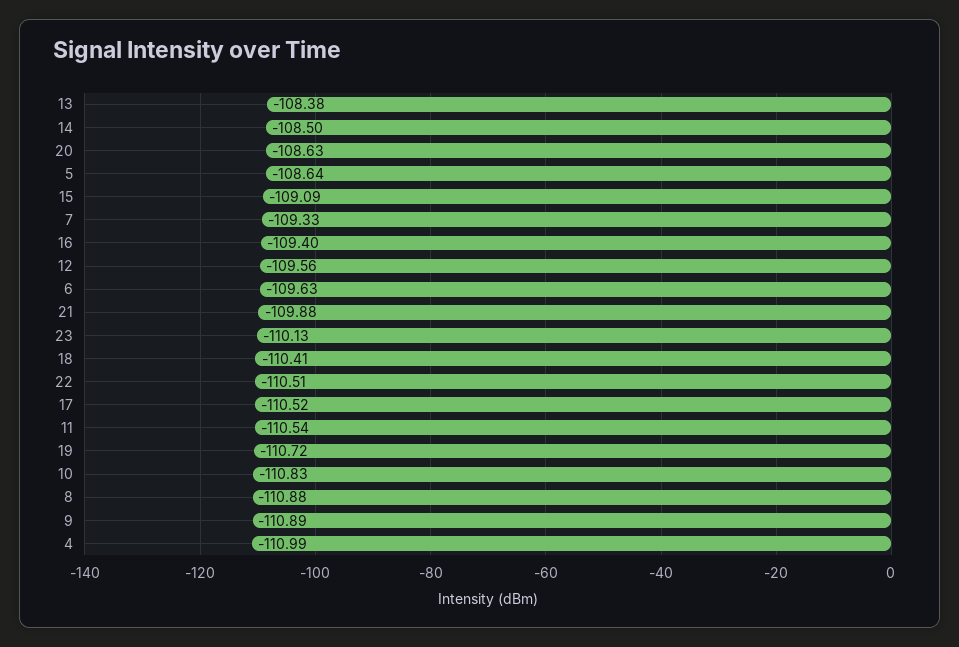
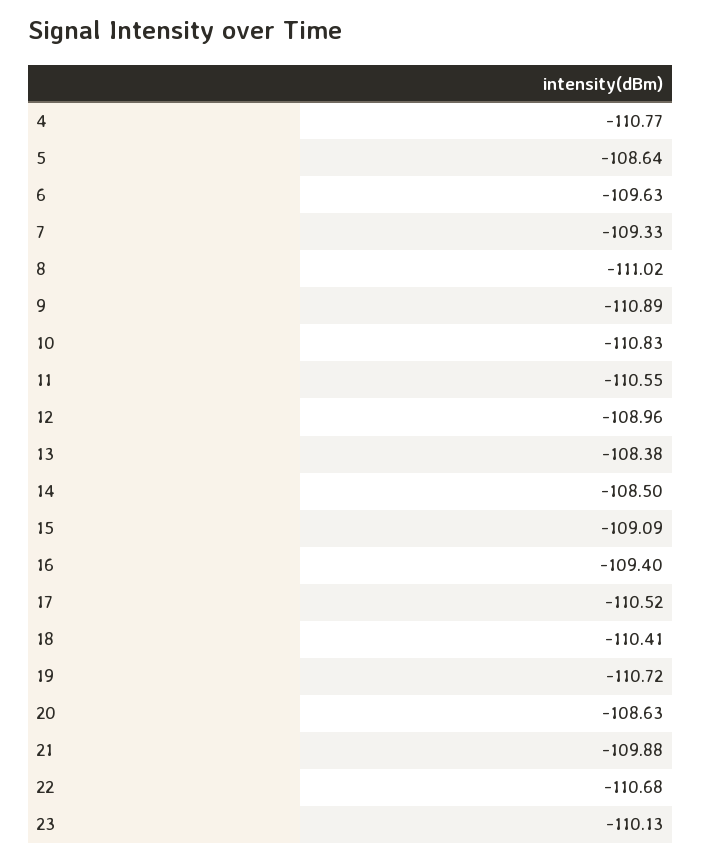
12: -109.56 -> -108.96
22: -110.51 -> -110.68
11: -110.54 -> -110.55
8: -110.88 -> -111.02
4: -110.99 -> -110.77

